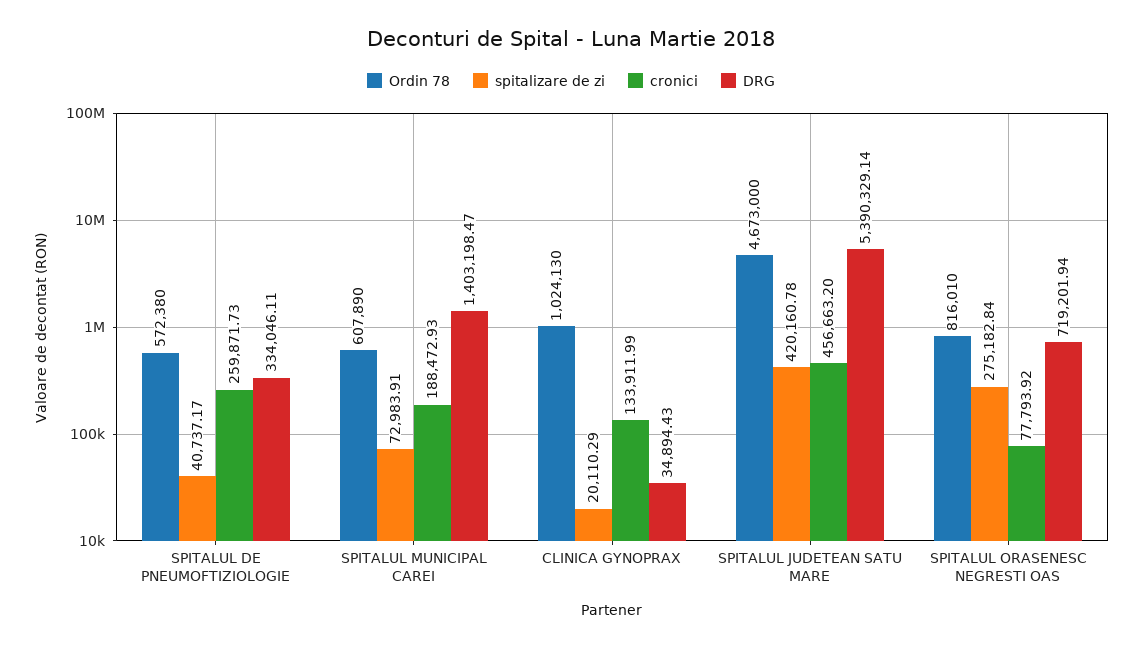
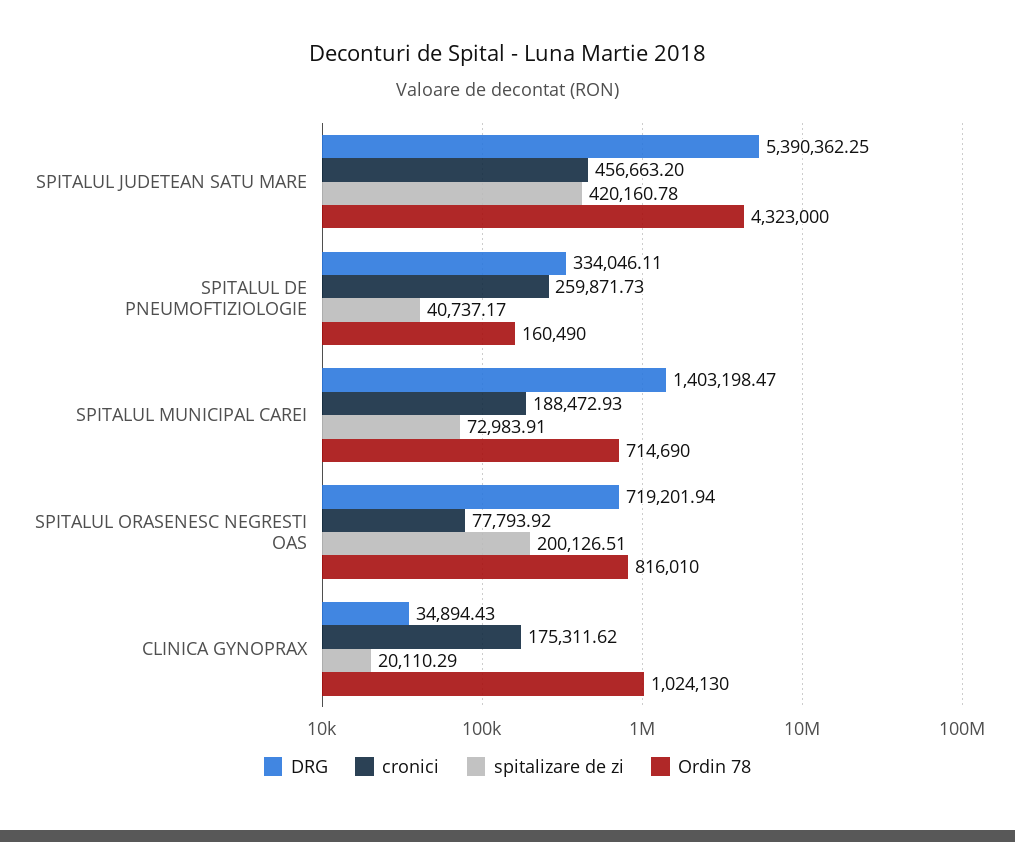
Ordin 78, SPITALUL DE PNEUMOFTIZIOLOGIE: 572380 -> 160490
Ordin 78, SPITALUL MUNICIPAL CAREI: 607890 -> 714690
cronici, CLINICA GYNOPRAX: 133911.99 -> 175311.62
Ordin 78, SPITALUL JUDETEAN SATU MARE: 4673000 -> 4323000
DRG, SPITALUL JUDETEAN SATU MARE: 5390329.14 -> 5390362.25
spitalizare de zi, SPITALUL ORASENESC NEGRESTI OAS: 275182.84 -> 200126.51

